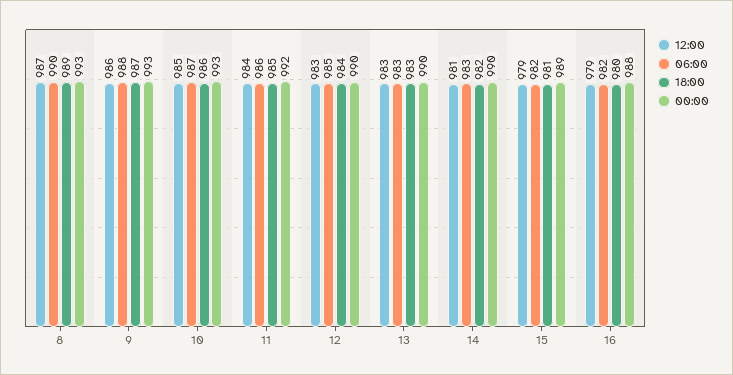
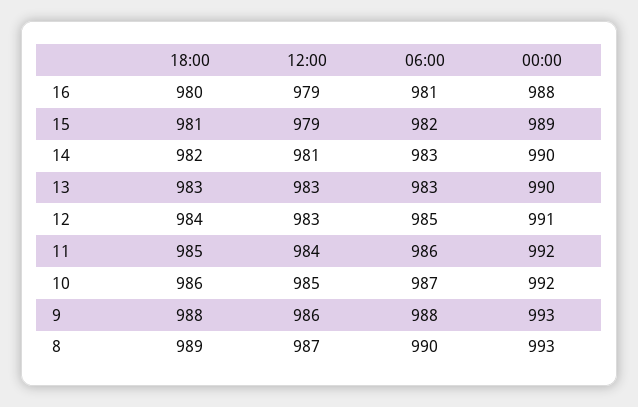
18:00, 9: 987 -> 988
00:00, 10: 993 -> 992
00:00, 12: 990 -> 991
06:00, 16: 982 -> 981

